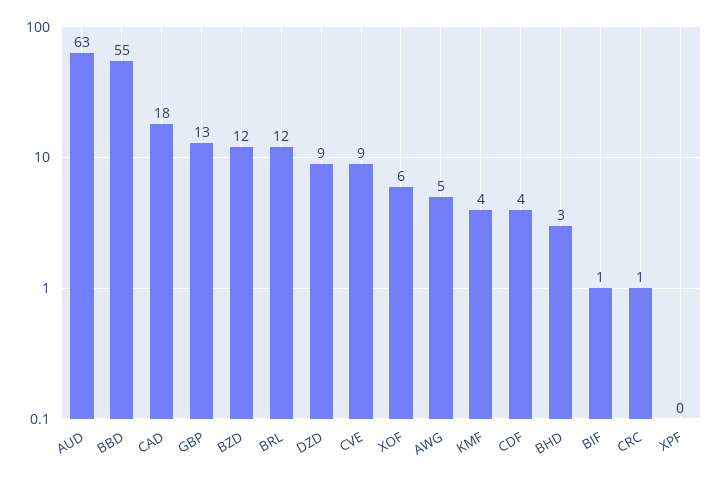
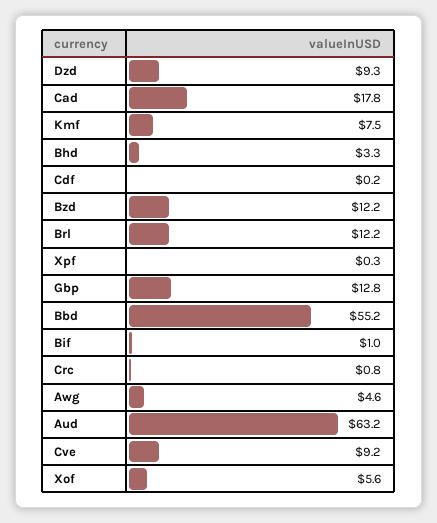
KMF: 4 -> 7.5
CDF: 4 -> 0.2

